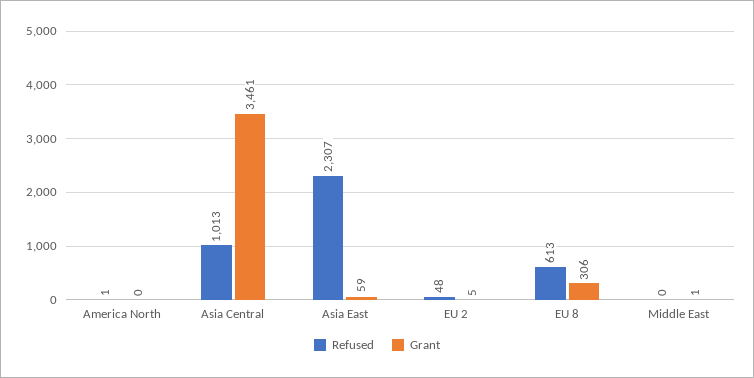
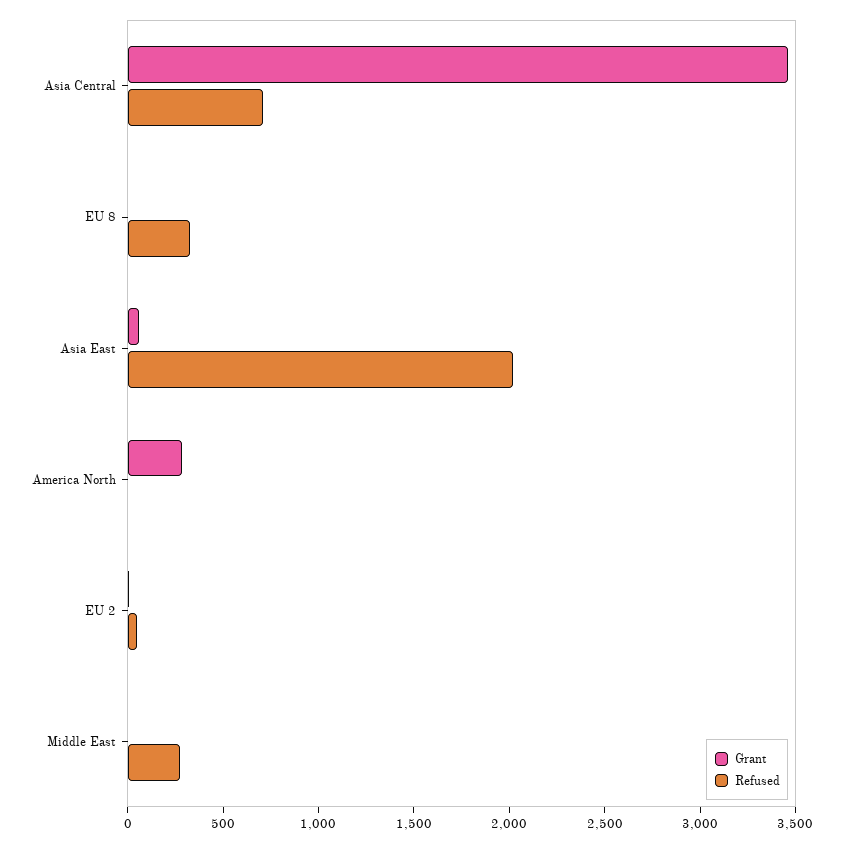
Grant, America North: 0 -> 300
Refused, Asia Central: 1013 -> 700
Refused, Asia East: 2307 -> 2000
Refused, EU 8: 613 -> 300
Grant, EU 8: 306 -> 0
Refused, Middle East: 0 -> 300

